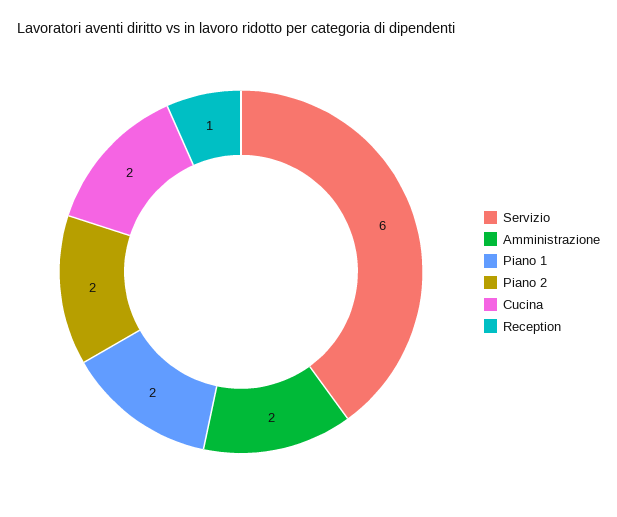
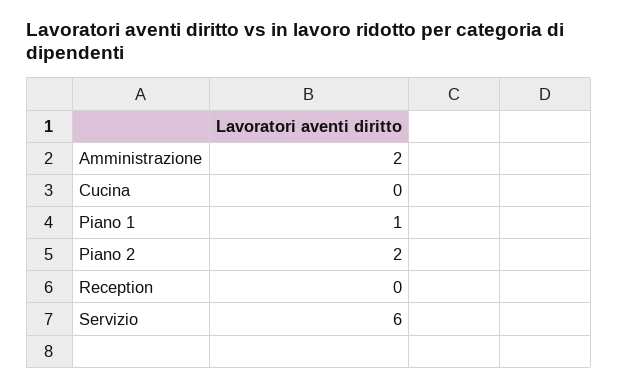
Piano 1: 2 -> 1
Cucina: 2 -> 0
Reception: 1 -> 0

